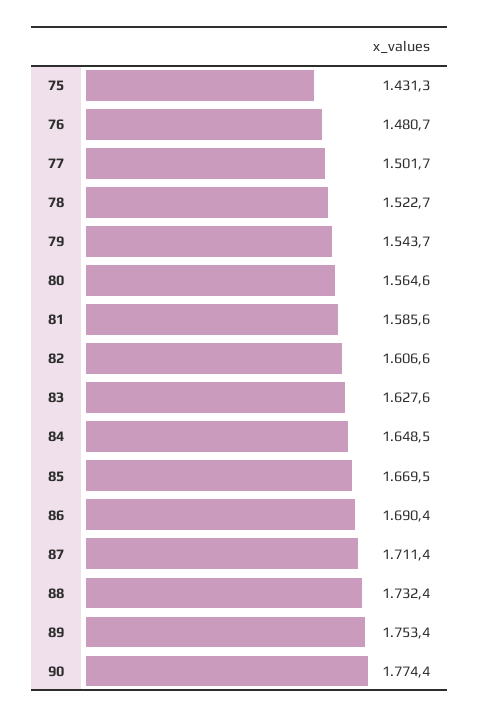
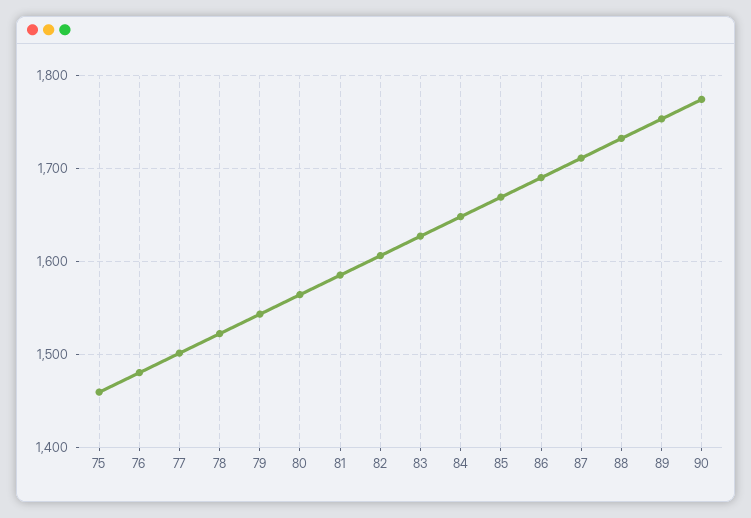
75: 1431.3 -> 1460

